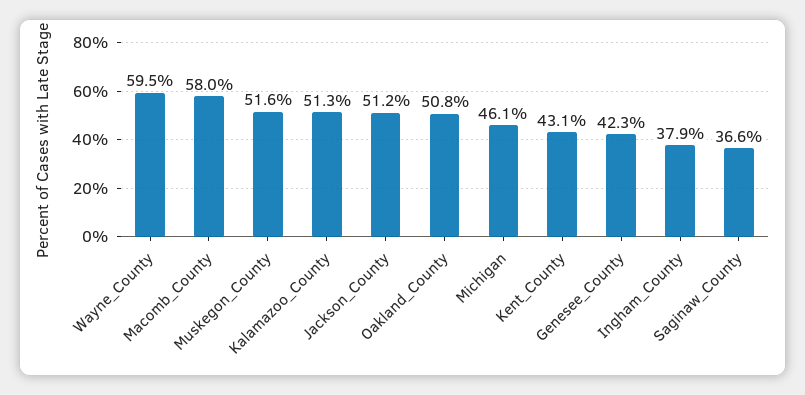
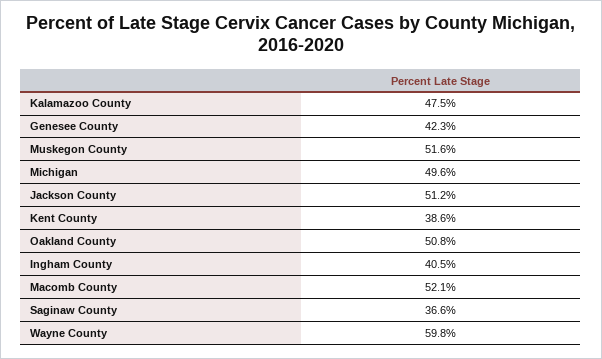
Wayne_County: 59.5 -> 59.8
Macomb_County: 58 -> 52.1
Kalamazoo_County: 51.3 -> 47.5
Michigan: 46.1 -> 49.6
Kent_County: 43.1 -> 38.6
Ingham_County: 37.9 -> 40.5

